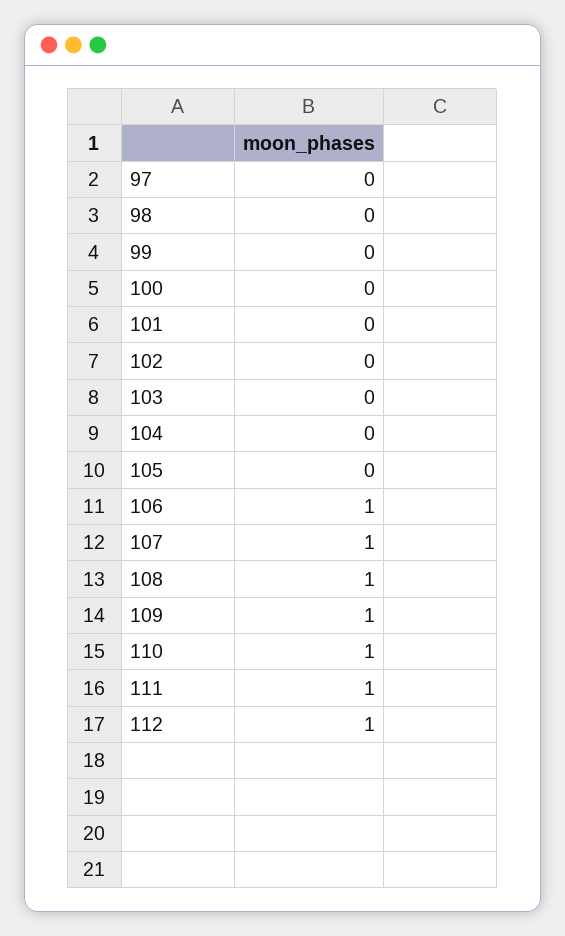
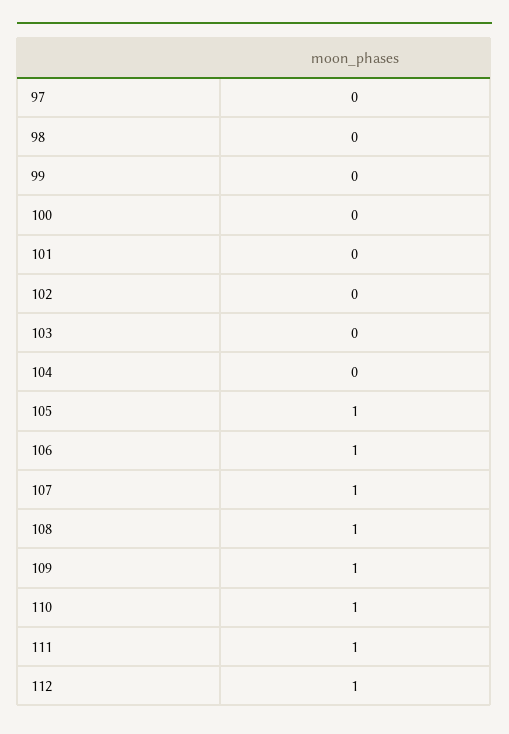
105: 0 -> 1

